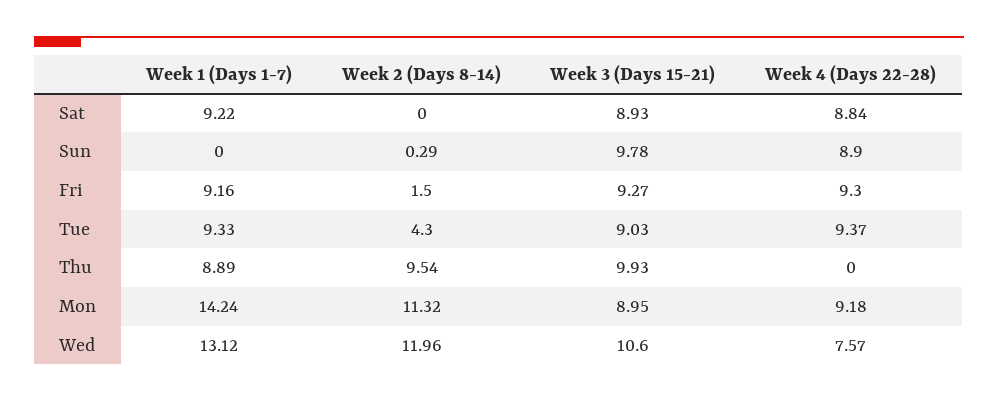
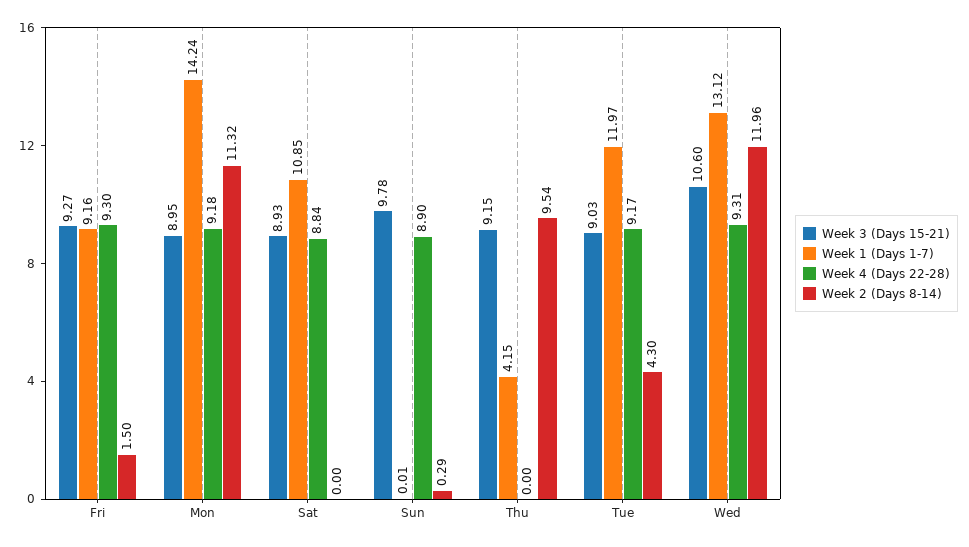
Week 1 (Days 1-7), Sat: 9.22 -> 10.85
Week 1 (Days 1-7), Sun: 0 -> 0.01
Week 1 (Days 1-7), Tue: 9.33 -> 11.97
Week 4 (Days 22-28), Tue: 9.37 -> 9.17
Week 1 (Days 1-7), Thu: 8.89 -> 4.15
Week 3 (Days 15-21), Thu: 9.93 -> 9.15
Week 4 (Days 22-28), Wed: 7.57 -> 9.31

